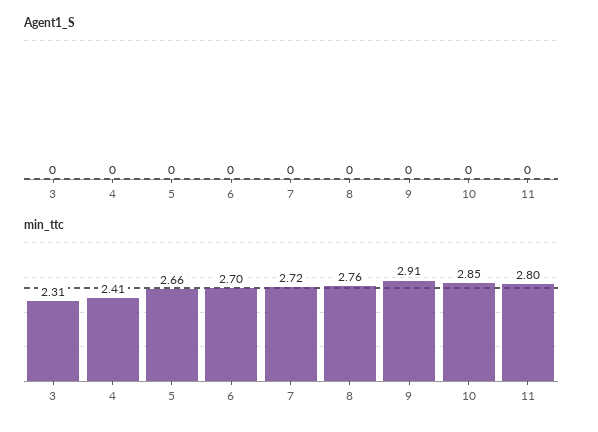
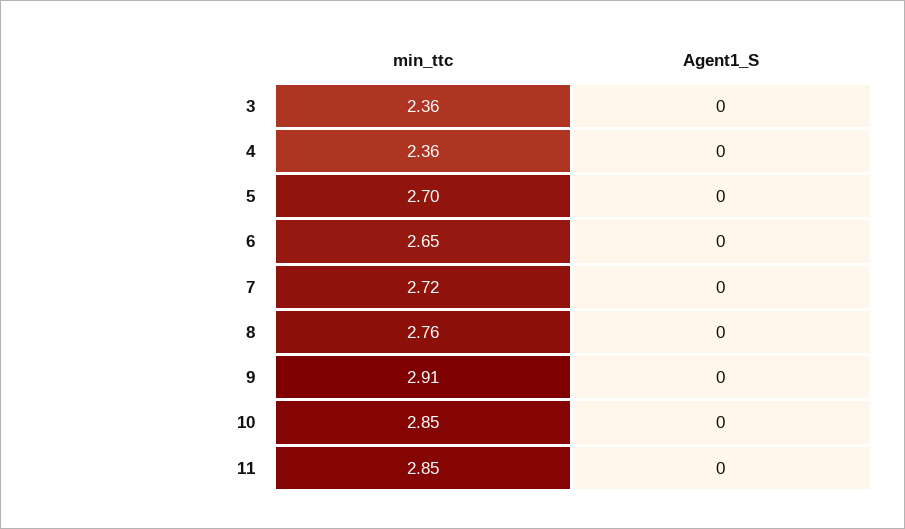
min_ttc, 3: 2.31 -> 2.36
min_ttc, 4: 2.41 -> 2.36
min_ttc, 5: 2.66 -> 2.7
min_ttc, 6: 2.7 -> 2.65
min_ttc, 11: 2.8 -> 2.85

